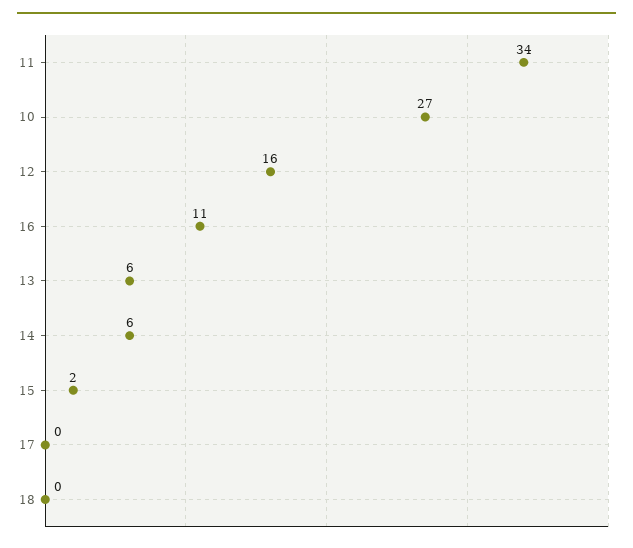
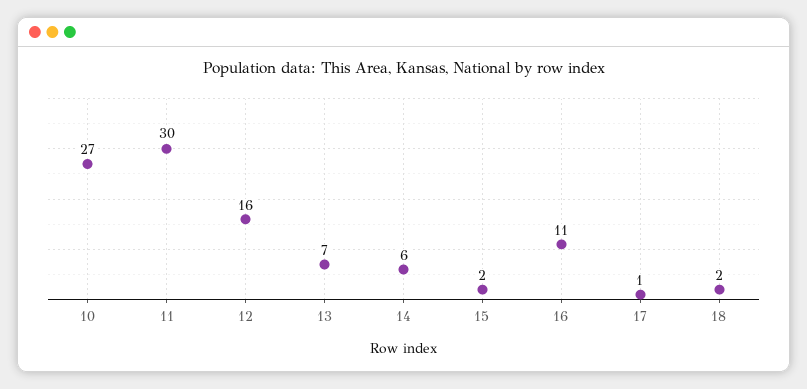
11: 34 -> 30
13: 6 -> 7
17: 0 -> 1
18: 0 -> 2

